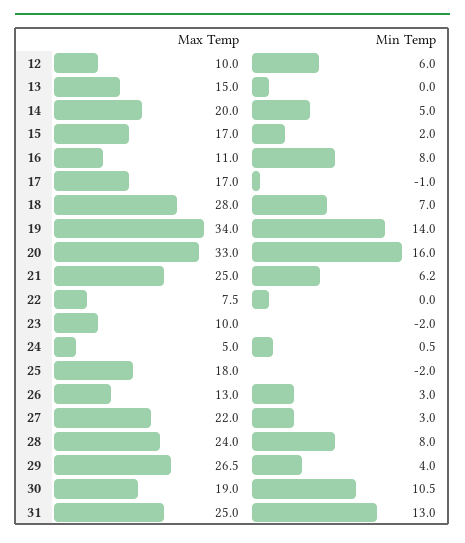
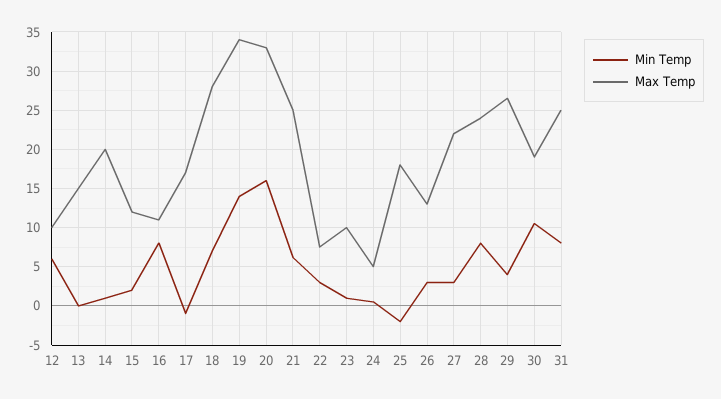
Min Temp, 14: 5 -> 1
Max Temp, 15: 17 -> 12
Min Temp, 22: 0 -> 3
Min Temp, 23: -2 -> 1
Min Temp, 31: 13 -> 8

